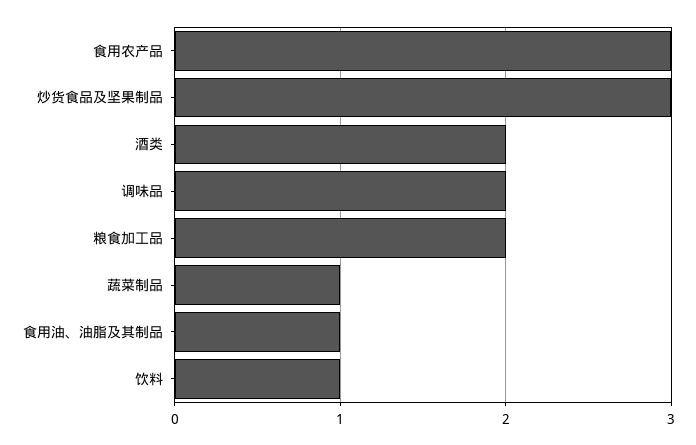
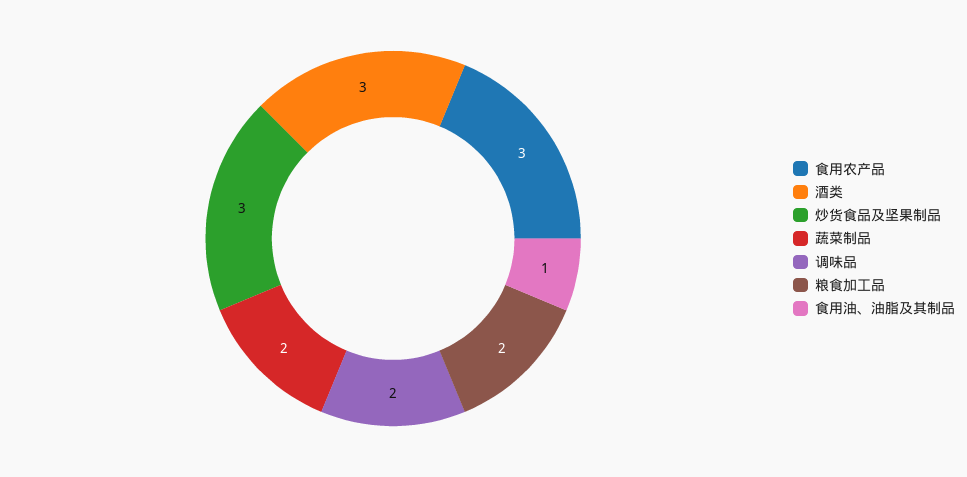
酒类: 2 -> 3
蔬菜制品: 1 -> 2
饮料: 1 -> none

